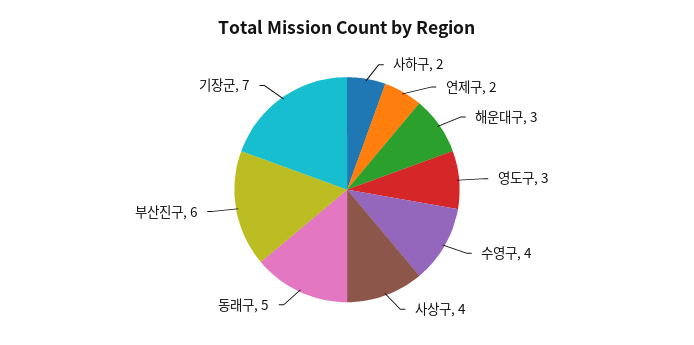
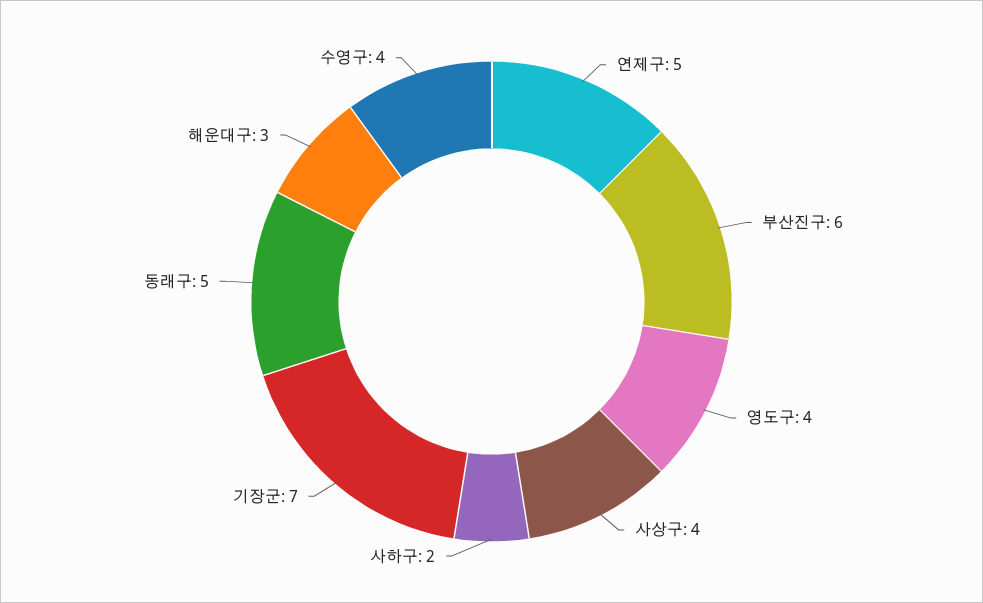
연제구: 2 -> 5
영도구: 3 -> 4

